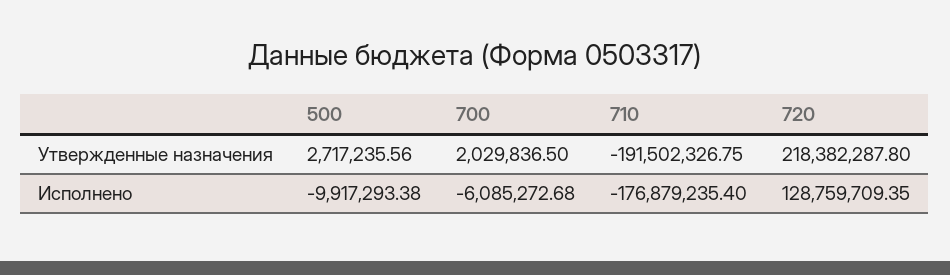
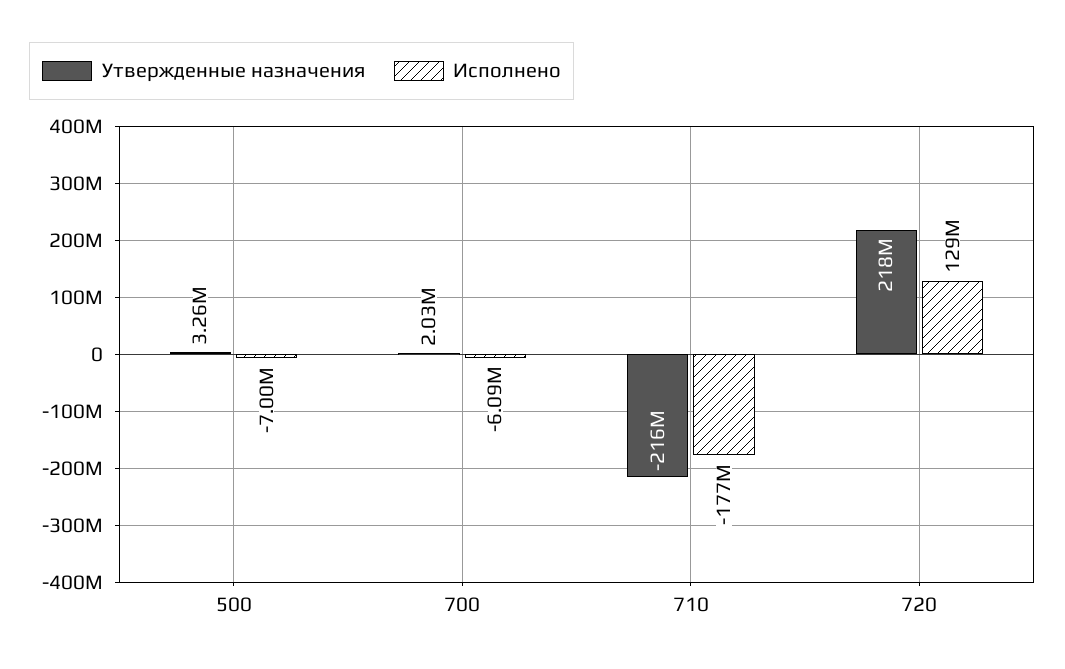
Утвержденные назначения, 500: 2717235.56 -> 3260000
Утвержденные назначения, 710: -191502326.75 -> -216000000
Исполнено, 500: -9917293.38 -> -7000000

